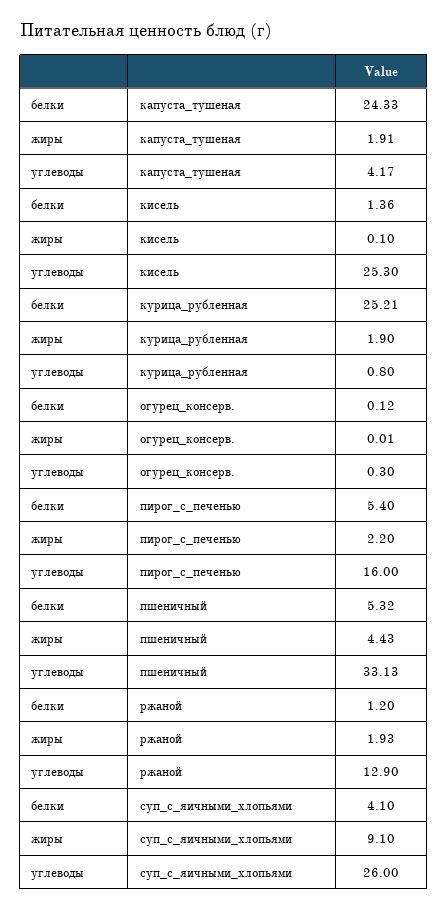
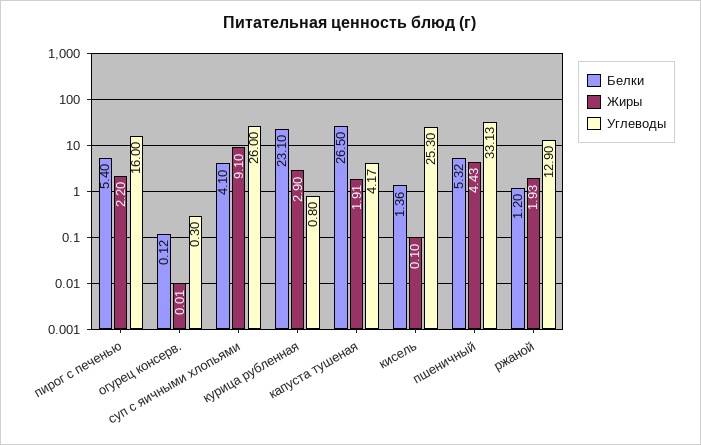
белки, капуста_тушеная: 24.33 -> 26.5
белки, курица_рубленная: 25.21 -> 23.1
жиры, курица_рубленная: 1.9 -> 2.9

